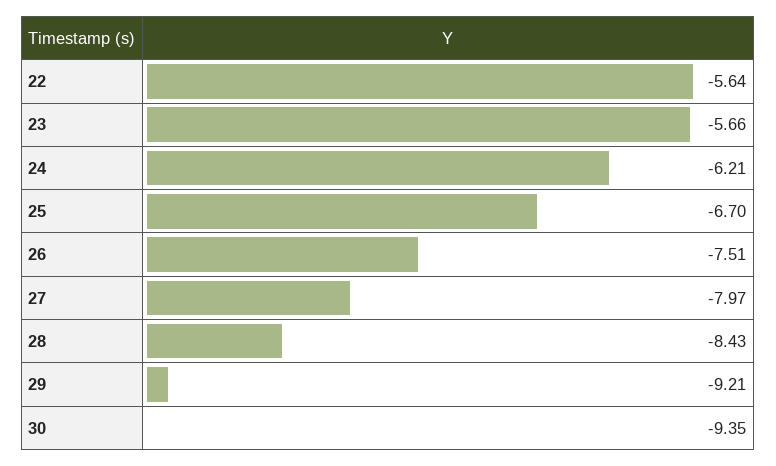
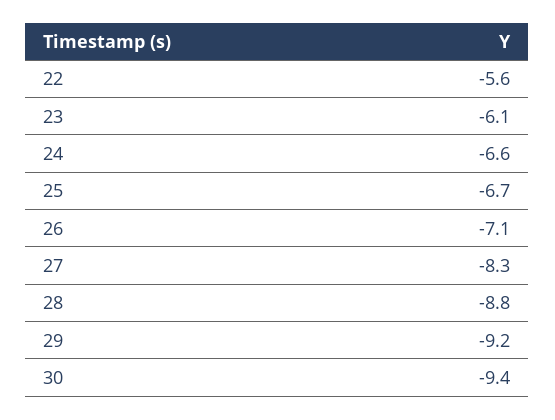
23: -5.66 -> -6.1
24: -6.21 -> -6.6
26: -7.51 -> -7.1
27: -7.97 -> -8.3
28: -8.43 -> -8.8

